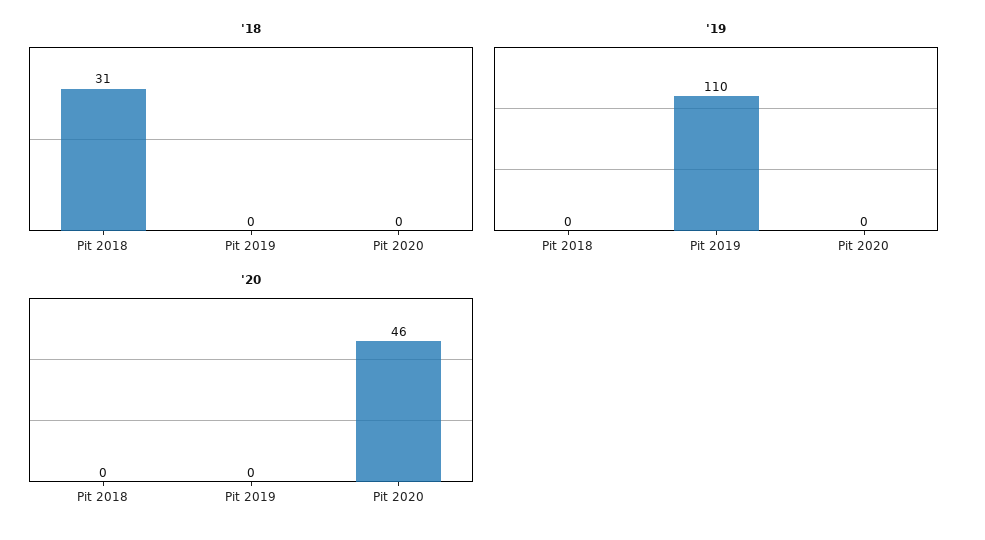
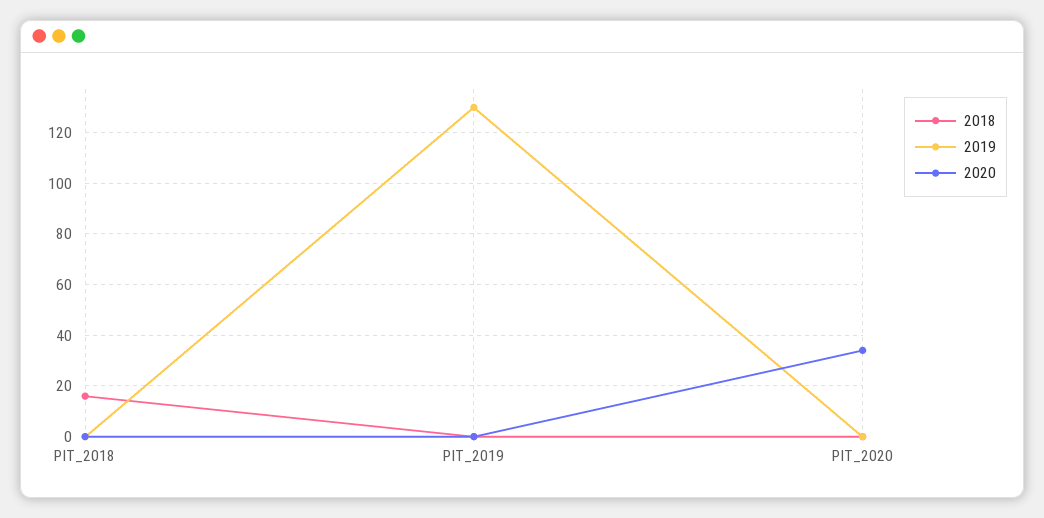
'18, Pit 2018: 31 -> 15
'19, Pit 2019: 110 -> 130
'20, Pit 2020: 46 -> 35

